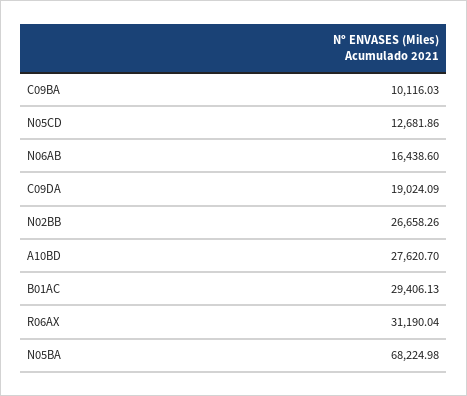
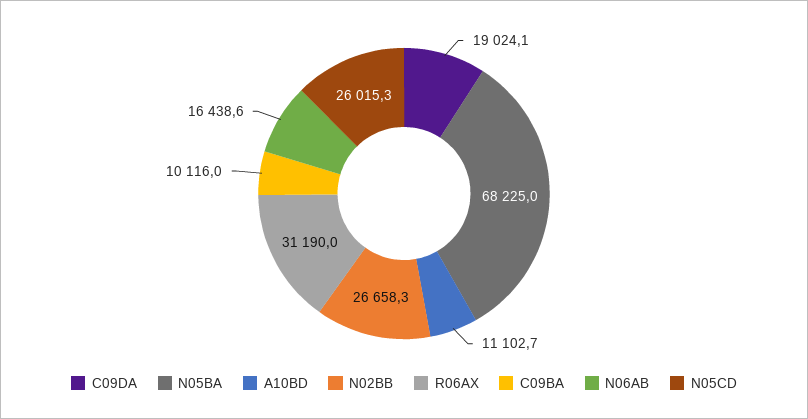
N05CD: 12681.86 -> 26015.3
A10BD: 27620.7 -> 11102.7
B01AC: 29406.13 -> none

